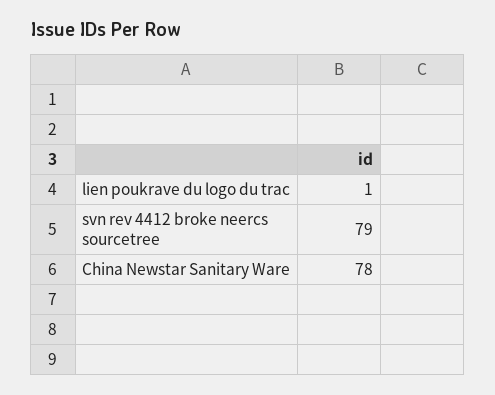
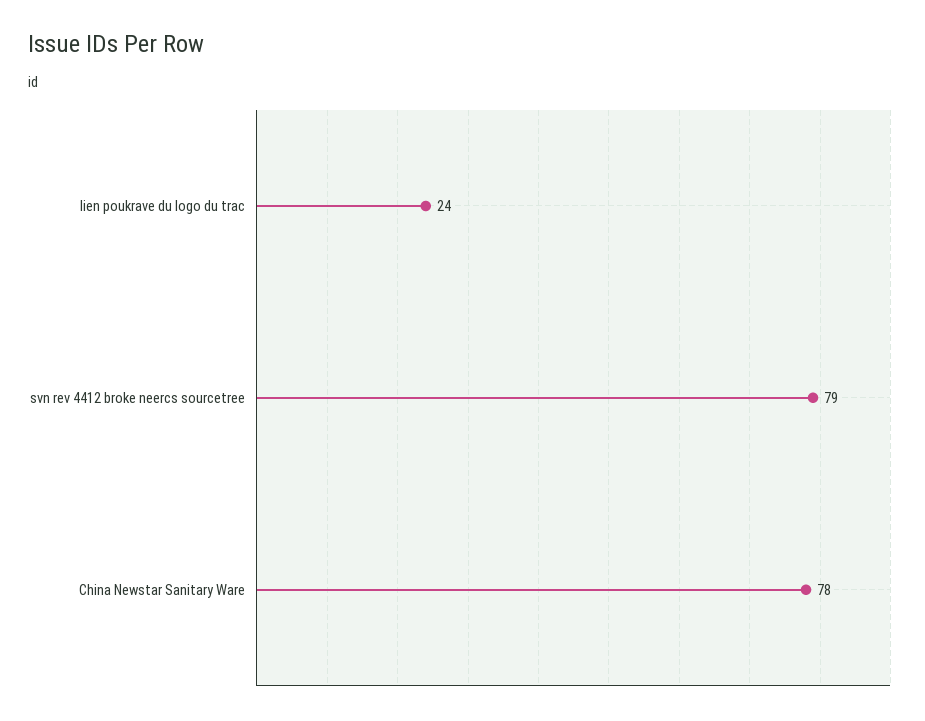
lien poukrave du logo du trac: 1 -> 24

